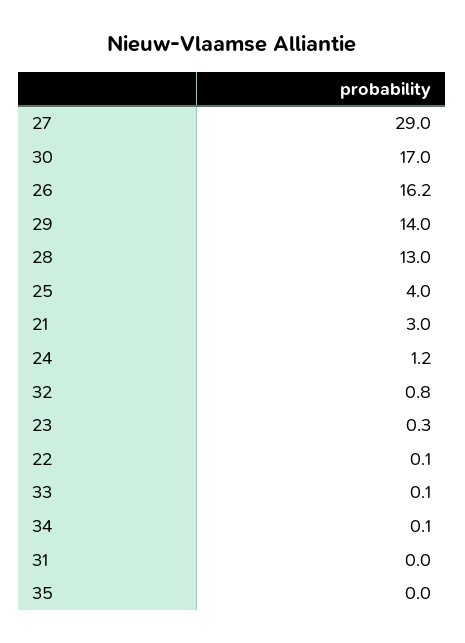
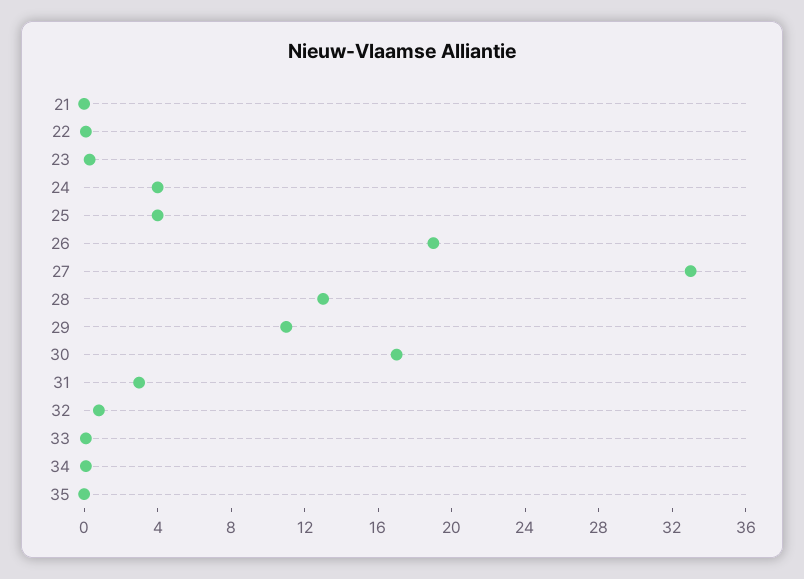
27: 29 -> 33
26: 16.2 -> 19
29: 14 -> 11
21: 3 -> 0
24: 1.2 -> 4
31: 0 -> 3

